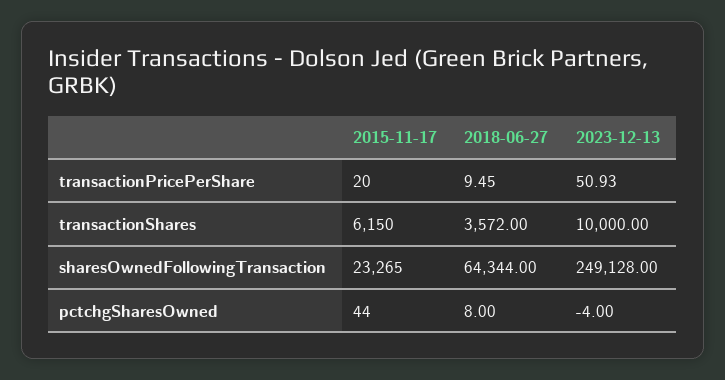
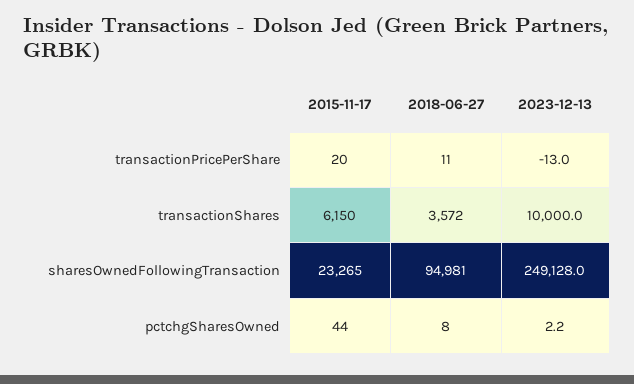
2018-06-27, transactionPricePerShare: 9.45 -> 11
2023-12-13, transactionPricePerShare: 50.93 -> -13
2018-06-27, sharesOwnedFollowingTransaction: 64344 -> 94981
2023-12-13, pctchgSharesOwned: -4 -> 2.2

